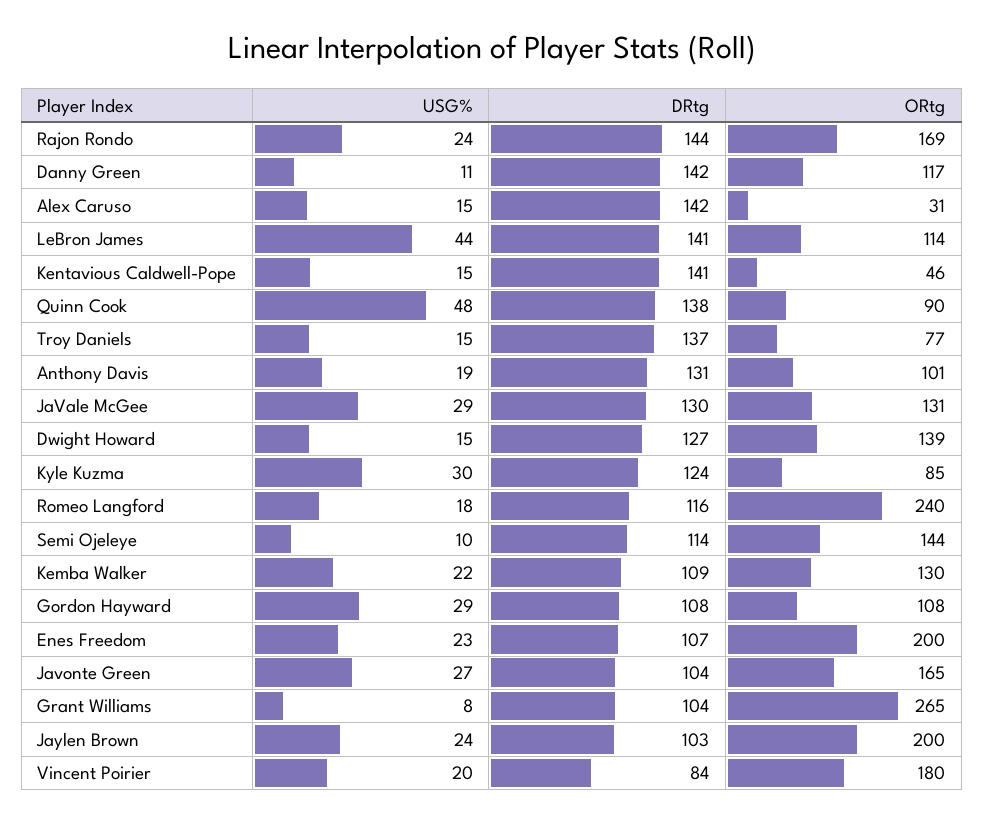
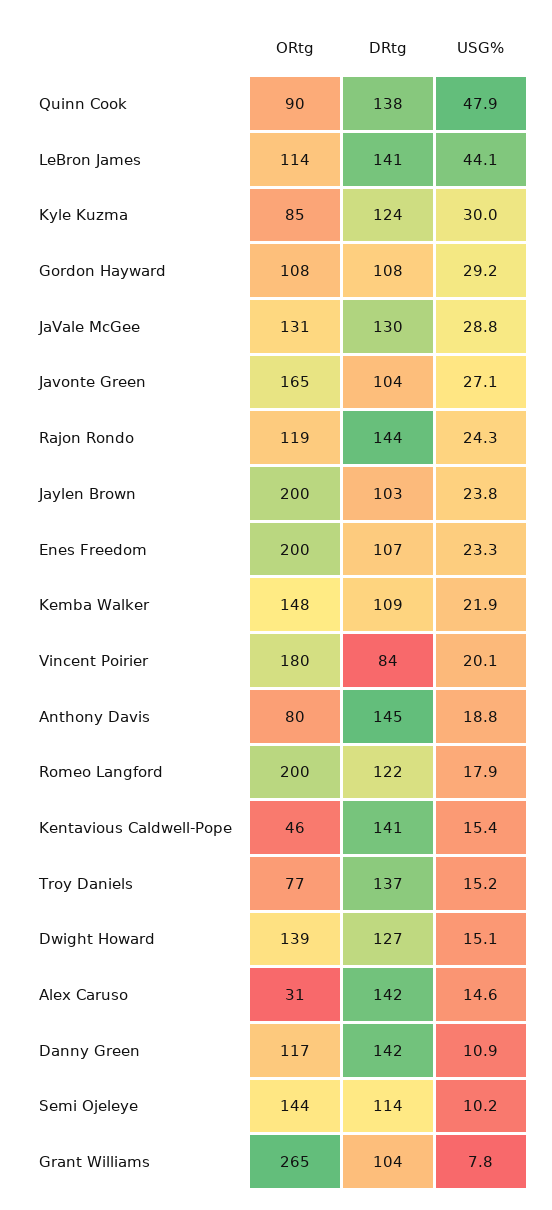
ORtg, Rajon Rondo: 169 -> 119
DRtg, Anthony Davis: 131 -> 145
ORtg, Anthony Davis: 101 -> 80
DRtg, Romeo Langford: 116 -> 122
ORtg, Romeo Langford: 240 -> 200
ORtg, Kemba Walker: 130 -> 148

